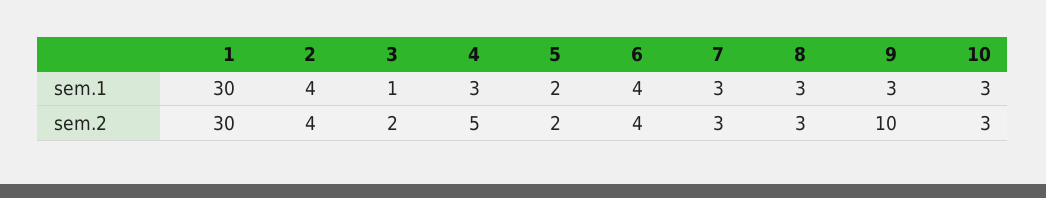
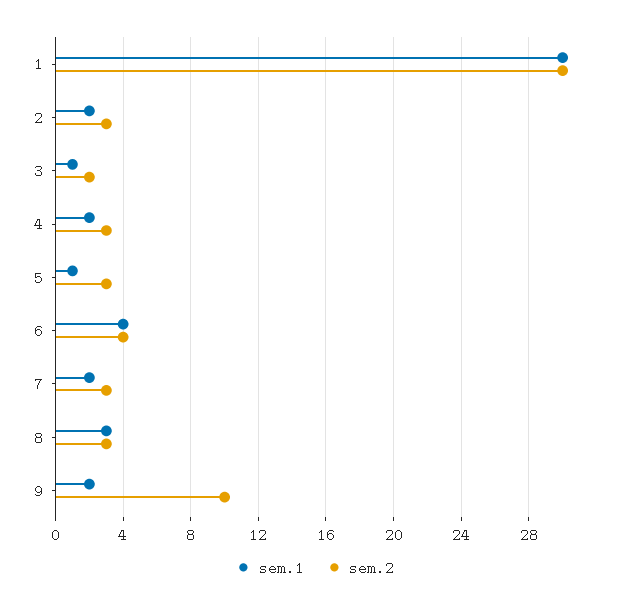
sem.1, 2: 4 -> 2
sem.1, 4: 3 -> 2
sem.1, 5: 2 -> 1
sem.1, 7: 3 -> 2
sem.1, 9: 3 -> 2
sem.1, 10: 3 -> none
sem.2, 2: 4 -> 3
sem.2, 4: 5 -> 3
sem.2, 5: 2 -> 3
sem.2, 10: 3 -> none

